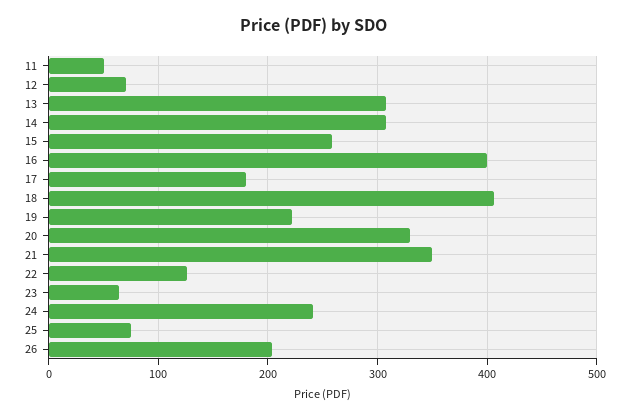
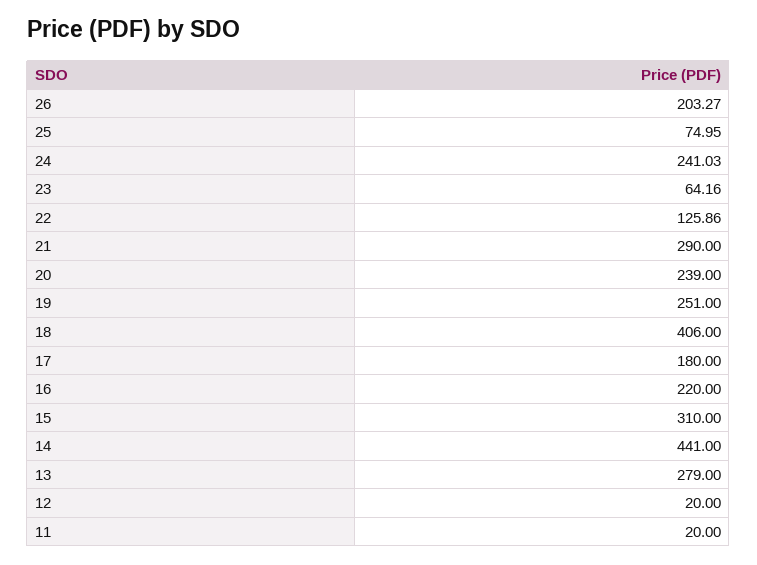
11: 50 -> 20
12: 70 -> 20
13: 310 -> 279
14: 310 -> 441
15: 260 -> 310
16: 400 -> 220
19: 220 -> 251
20: 330 -> 239
21: 350 -> 290

